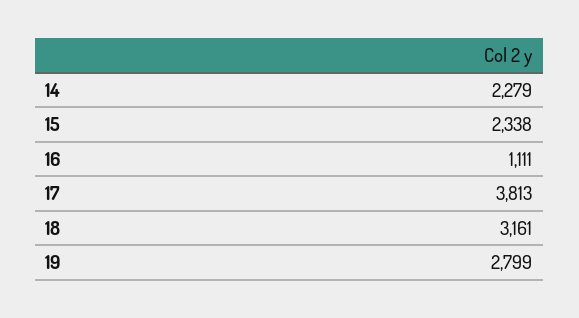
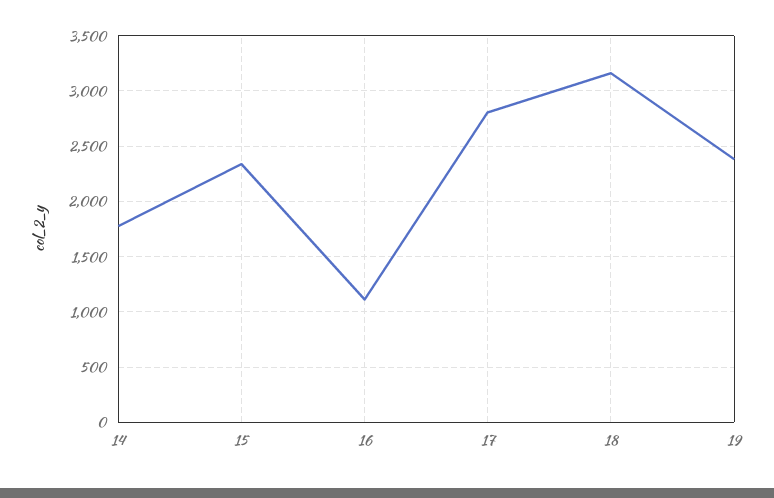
14: 2279 -> 1800
17: 3813 -> 2800
19: 2799 -> 2400

